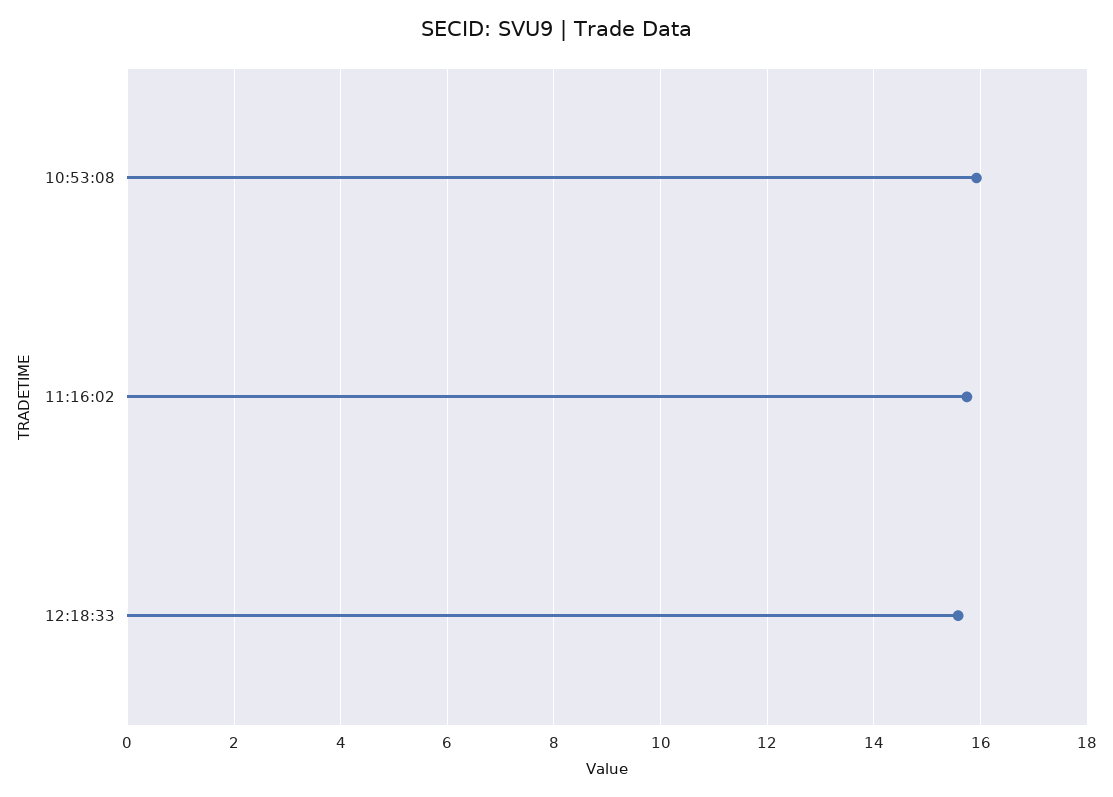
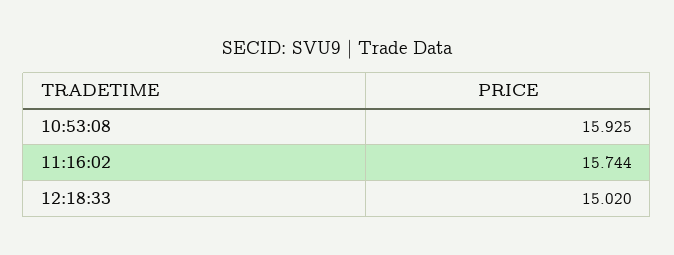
12:18:33: 15.6 -> 15.02

